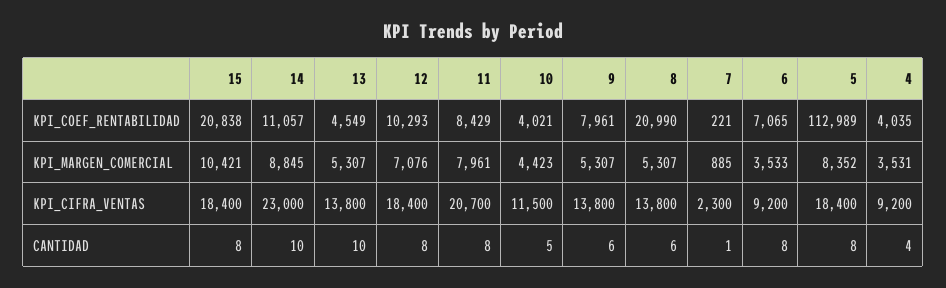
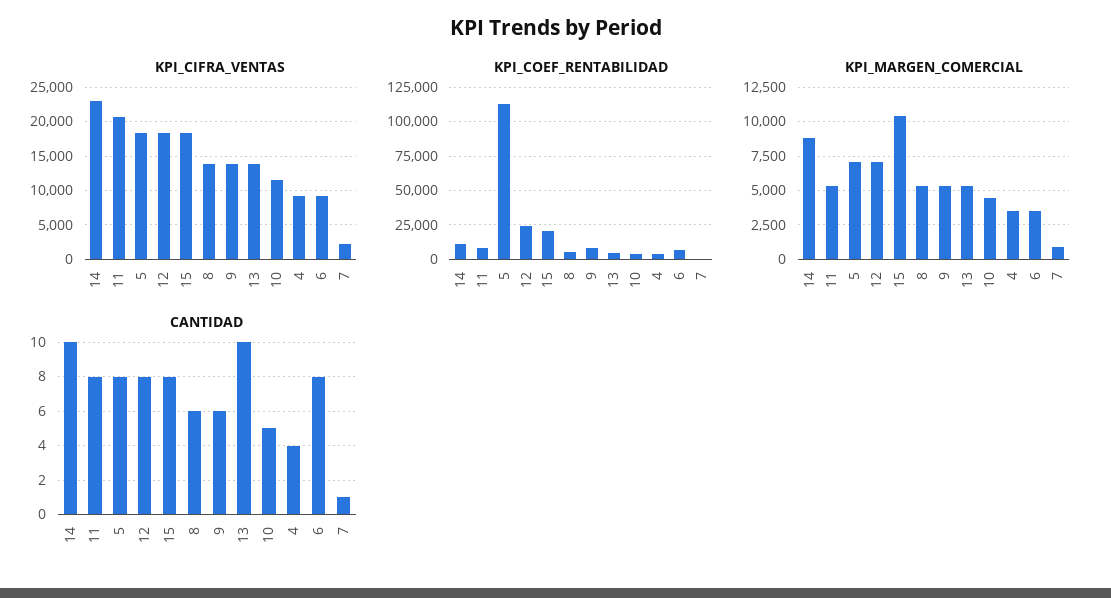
KPI_COEF_RENTABILIDAD, 12: 10293 -> 25000
KPI_COEF_RENTABILIDAD, 8: 20990 -> 5000
KPI_MARGEN_COMERCIAL, 11: 7961 -> 5500
KPI_MARGEN_COMERCIAL, 5: 8352 -> 7000

